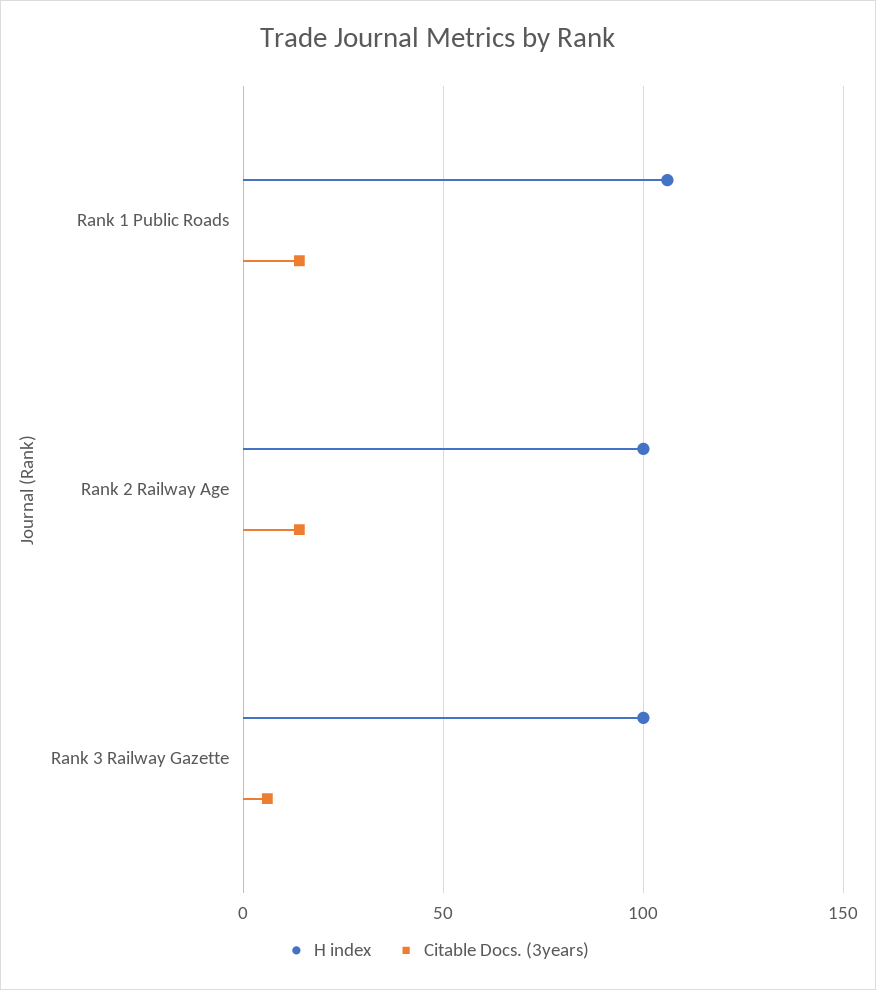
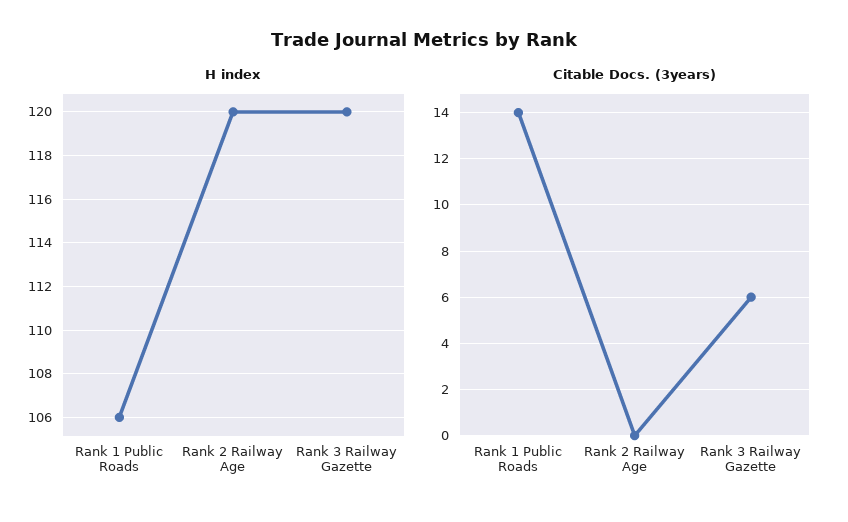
H index, Rank 2 Railway Age: 100 -> 120
Citable Docs. (3years), Rank 2 Railway Age: 15 -> 0
H index, Rank 3 Railway Gazette: 100 -> 120

